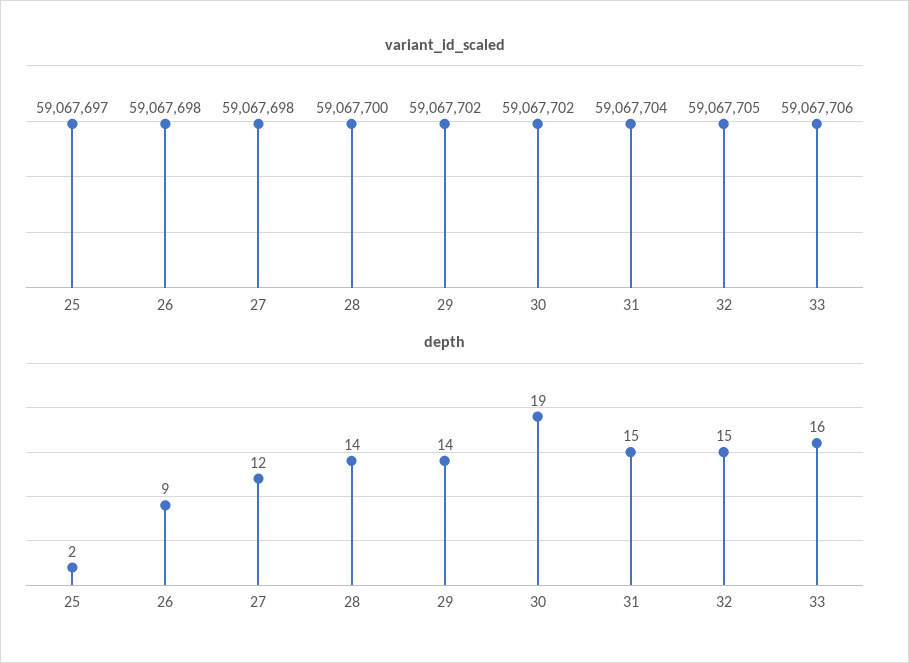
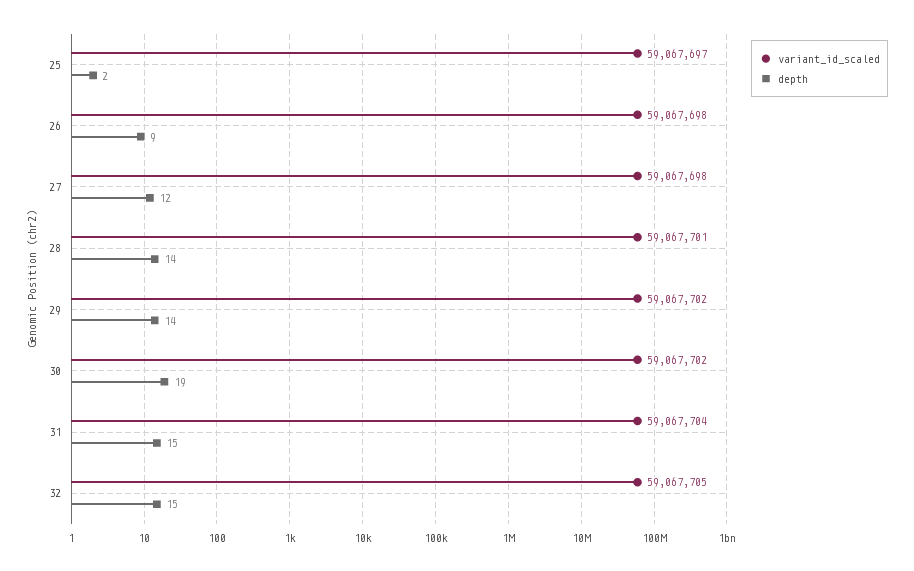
variant_id_scaled, 28: 59067700 -> 59067701
variant_id_scaled, 33: 59067706 -> none
depth, 33: 16 -> none

